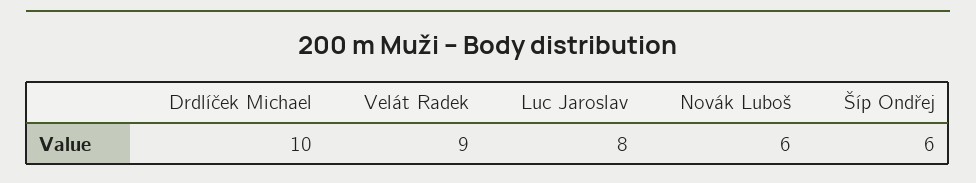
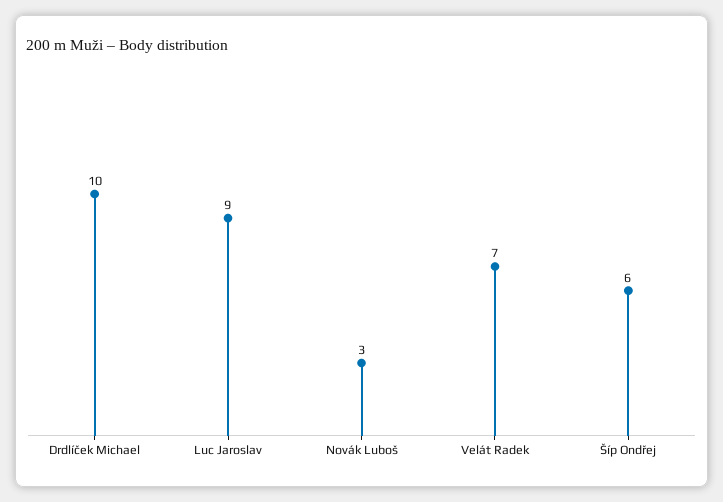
Velát Radek: 9 -> 7
Luc Jaroslav: 8 -> 9
Novák Luboš: 6 -> 3

